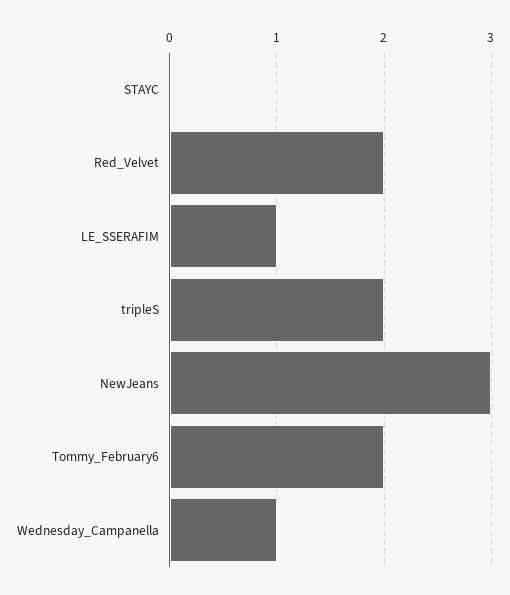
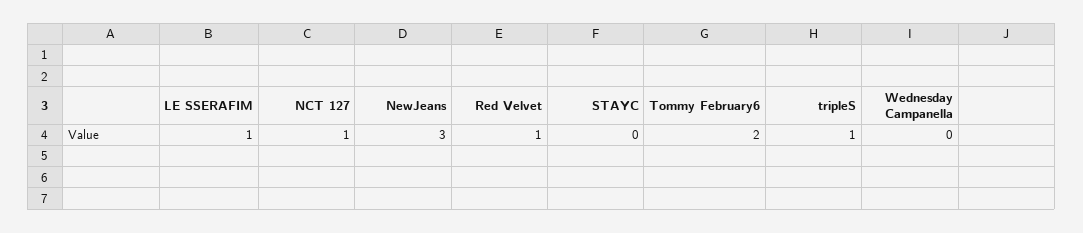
Red_Velvet: 2 -> 1
tripleS: 2 -> 1
Wednesday_Campanella: 1 -> 0
NCT 127: none -> 1

